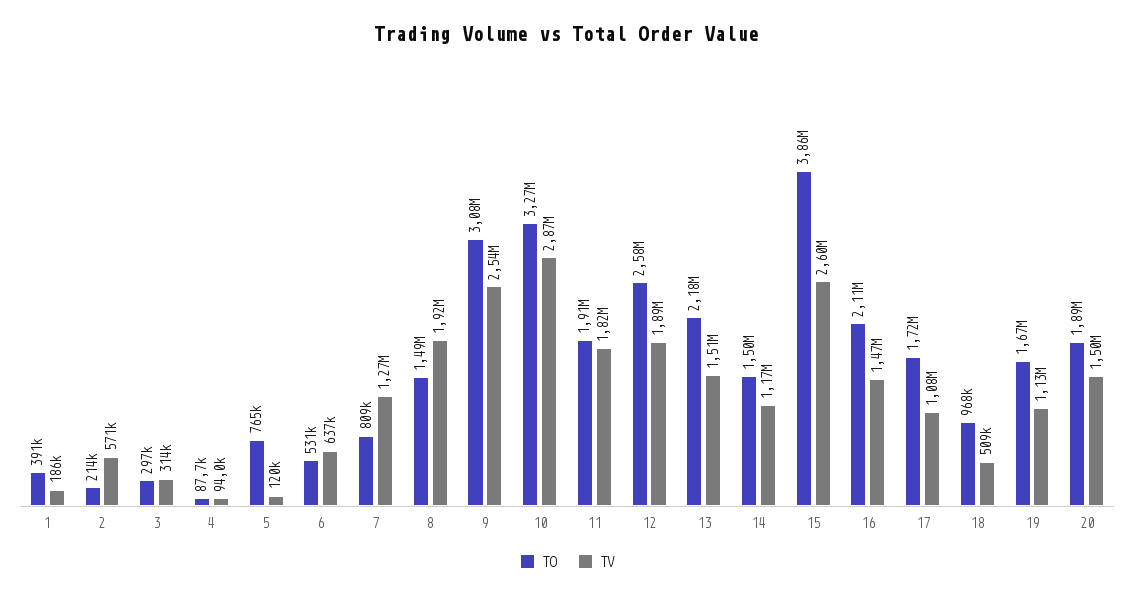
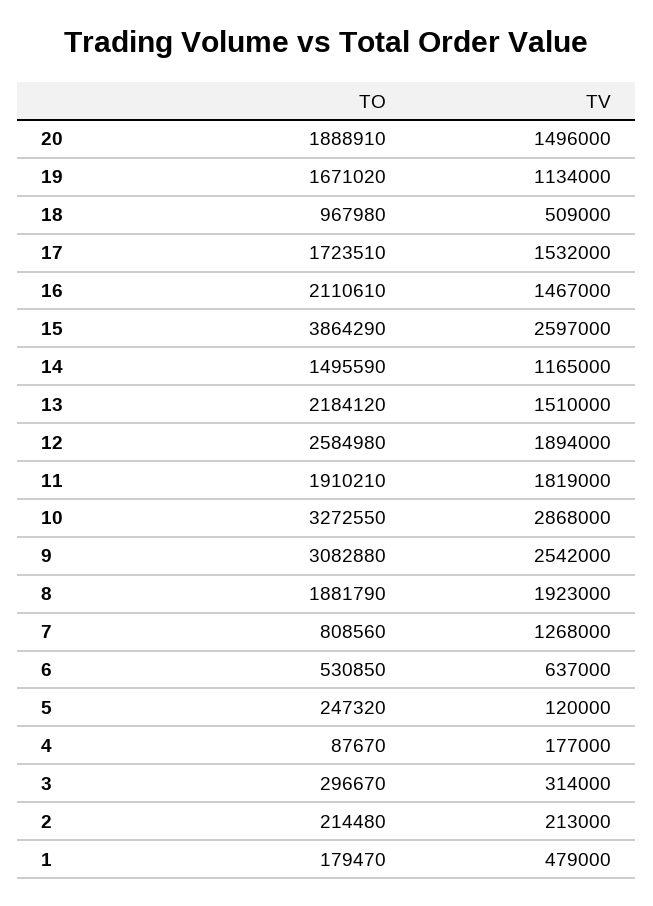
TO, 1: 391000 -> 179470
TV, 1: 186000 -> 479000
TV, 2: 571000 -> 213000
TV, 4: 94000 -> 177000
TO, 5: 765000 -> 247320
TO, 8: 1490000 -> 1881790
TV, 17: 1080000 -> 1532000

